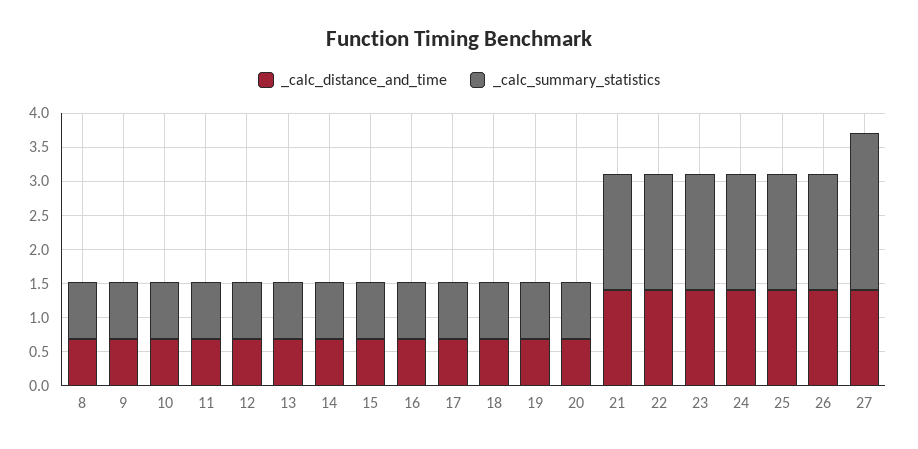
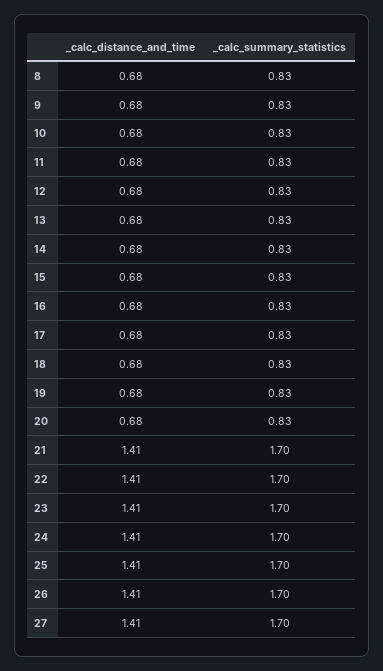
_calc_summary_statistics, 27: 2.25 -> 1.7

